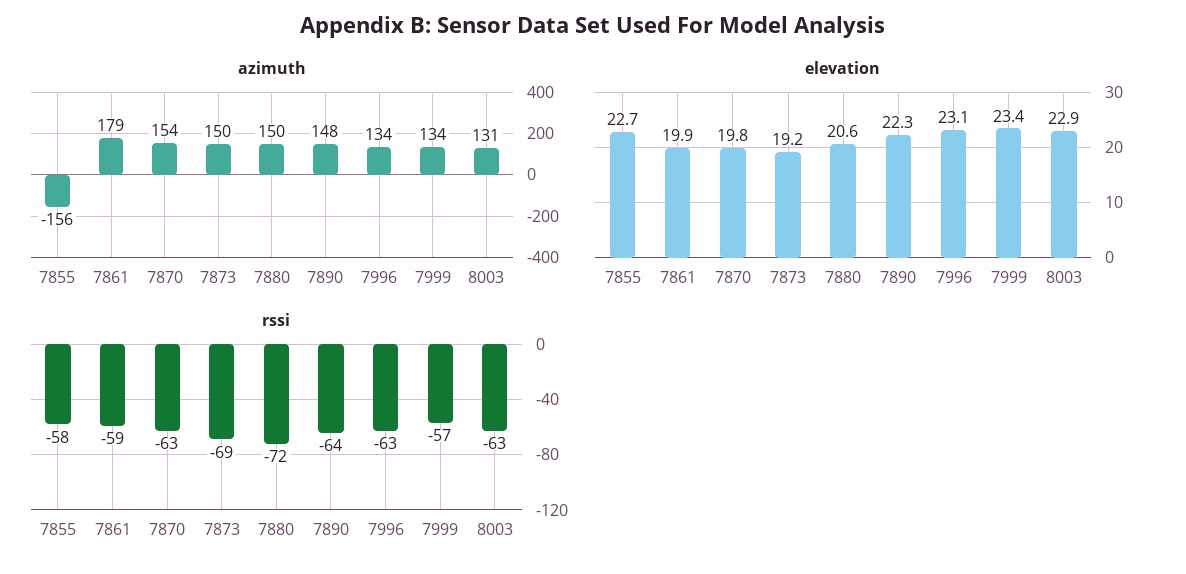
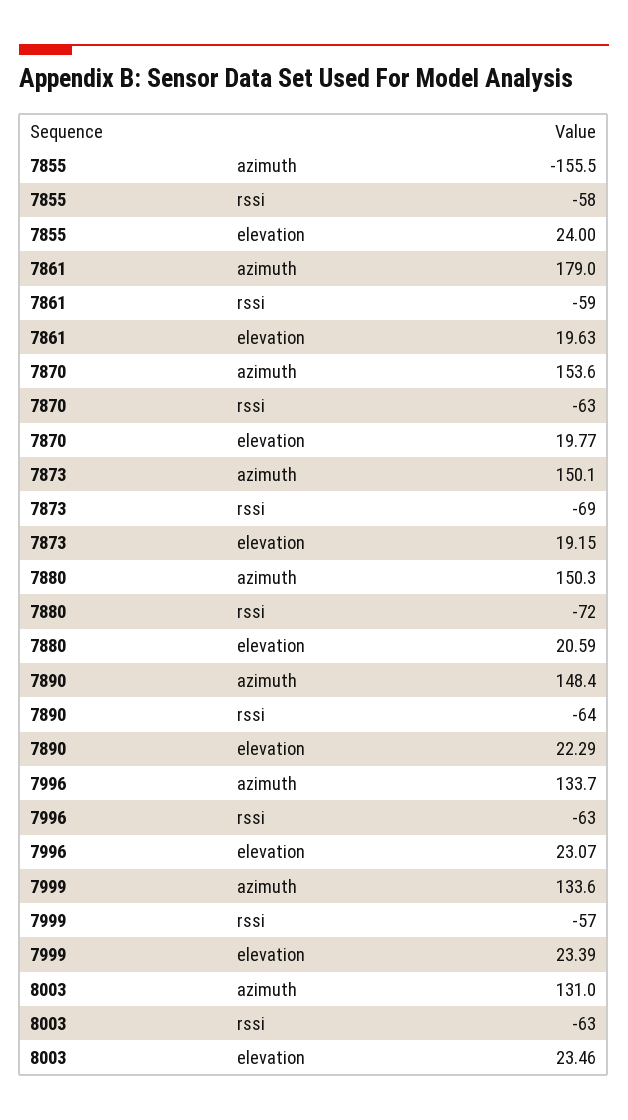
elevation, 7855: 22.7 -> 24
elevation, 7861: 19.9 -> 19.63
elevation, 8003: 22.9 -> 23.46

